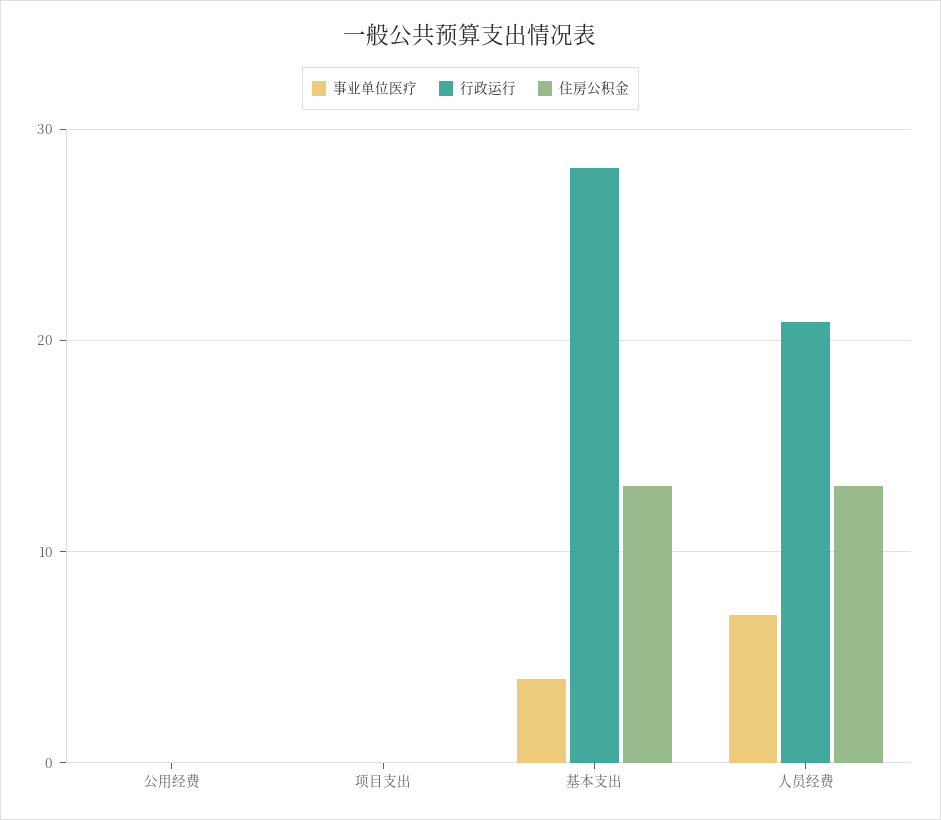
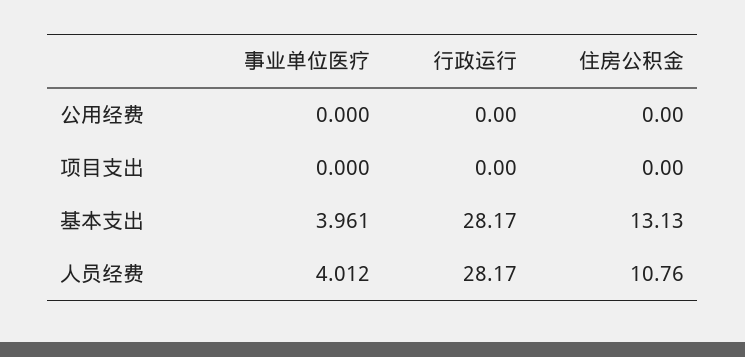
事业单位医疗, 人员经费: 7 -> 4.012
行政运行, 人员经费: 21 -> 28.17
住房公积金, 人员经费: 13 -> 10.76

